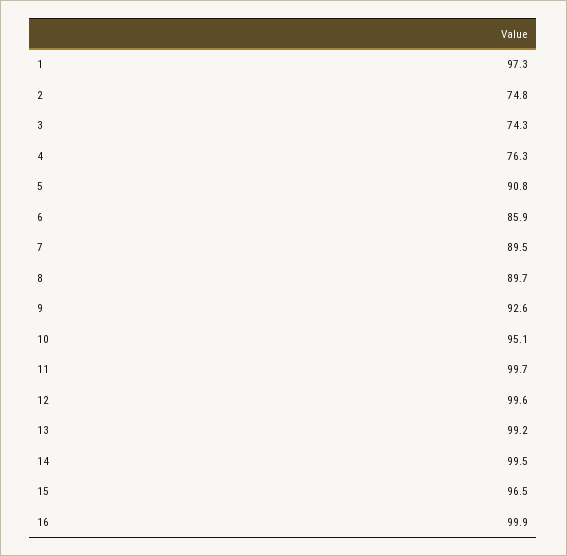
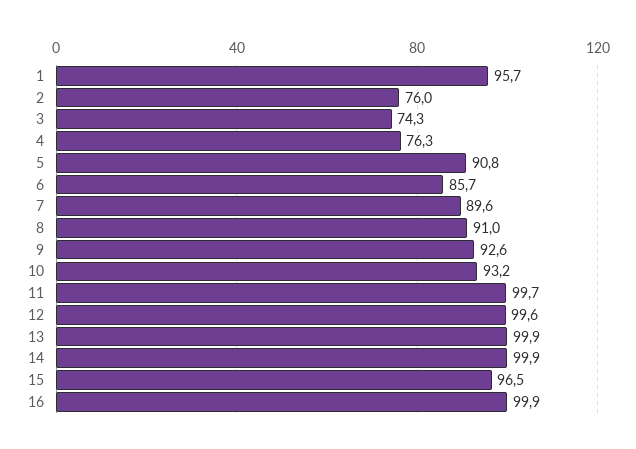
1: 97.3 -> 95.7
2: 74.8 -> 76
6: 85.9 -> 85.7
7: 89.5 -> 89.6
8: 89.7 -> 91
10: 95.1 -> 93.2
13: 99.2 -> 99.9
14: 99.5 -> 99.9

